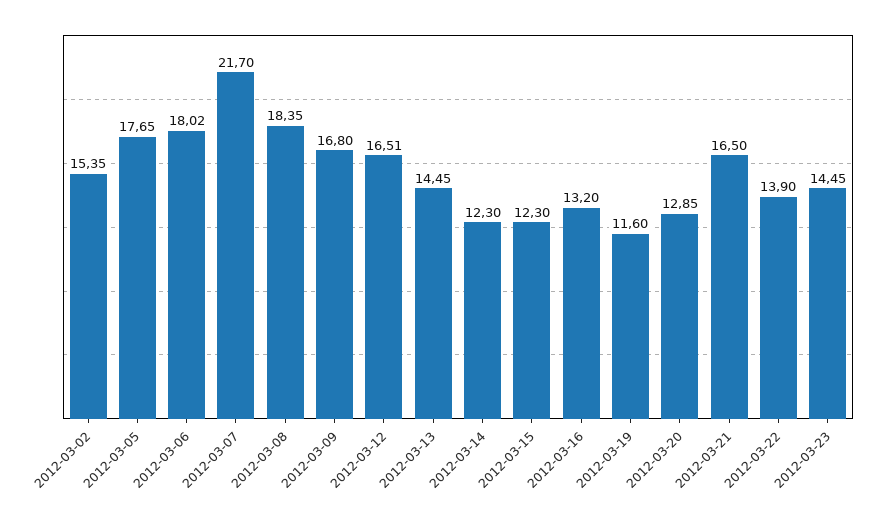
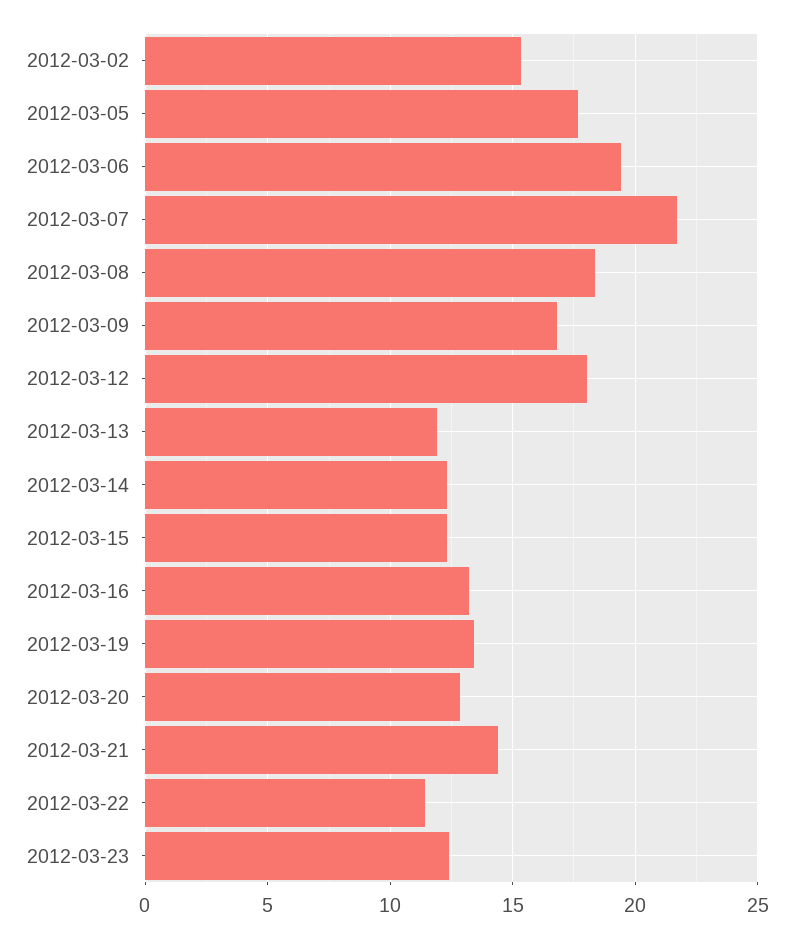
2012-03-06: 18.02 -> 19.5
2012-03-12: 16.51 -> 18
2012-03-13: 14.45 -> 12
2012-03-19: 11.6 -> 13.5
2012-03-21: 16.5 -> 14.5
2012-03-22: 13.9 -> 11.5
2012-03-23: 14.45 -> 12.5

